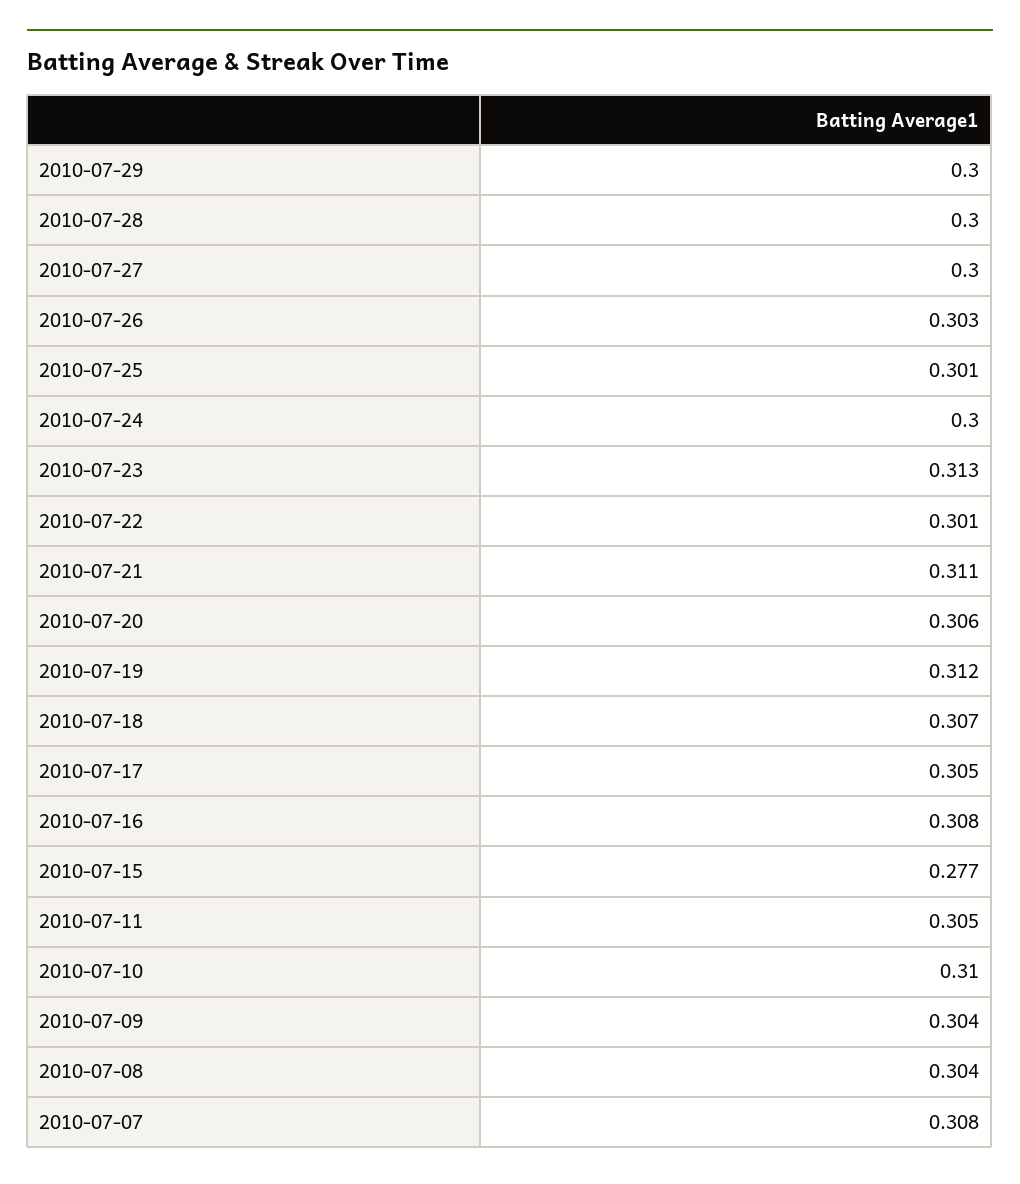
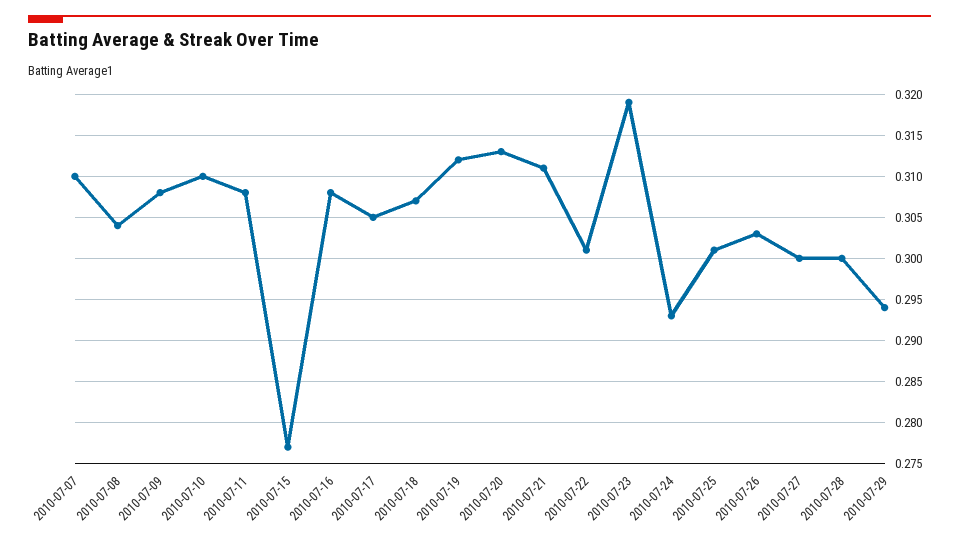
2010-07-29: 0.3 -> 0.294
2010-07-24: 0.3 -> 0.293
2010-07-23: 0.313 -> 0.319
2010-07-20: 0.306 -> 0.313
2010-07-11: 0.305 -> 0.308
2010-07-09: 0.304 -> 0.308
2010-07-07: 0.308 -> 0.31

